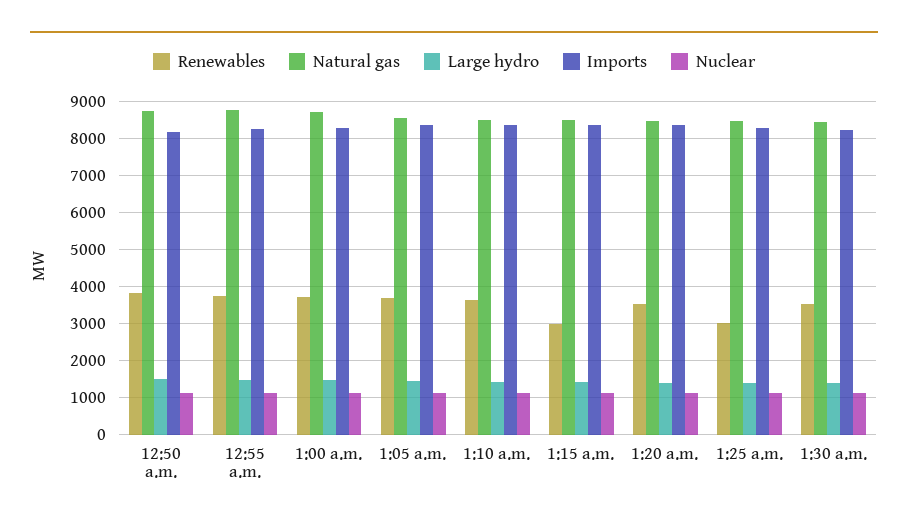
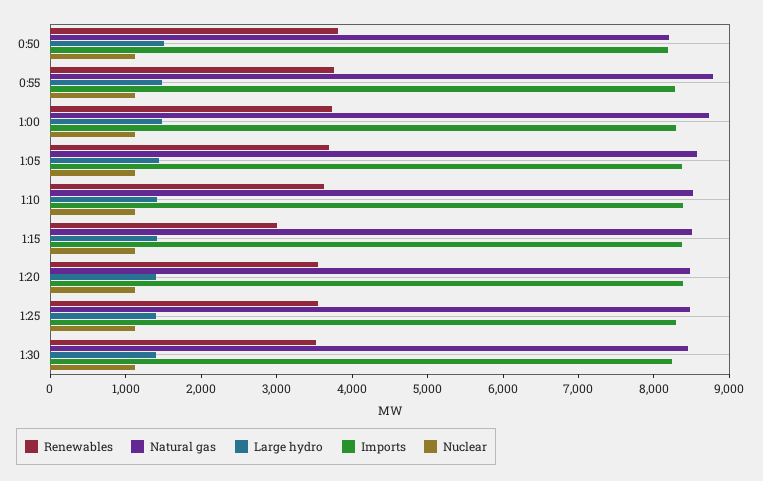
Natural gas, 12:50 a.m.: 8800 -> 8200
Renewables, 1:25 a.m.: 3000 -> 3600

